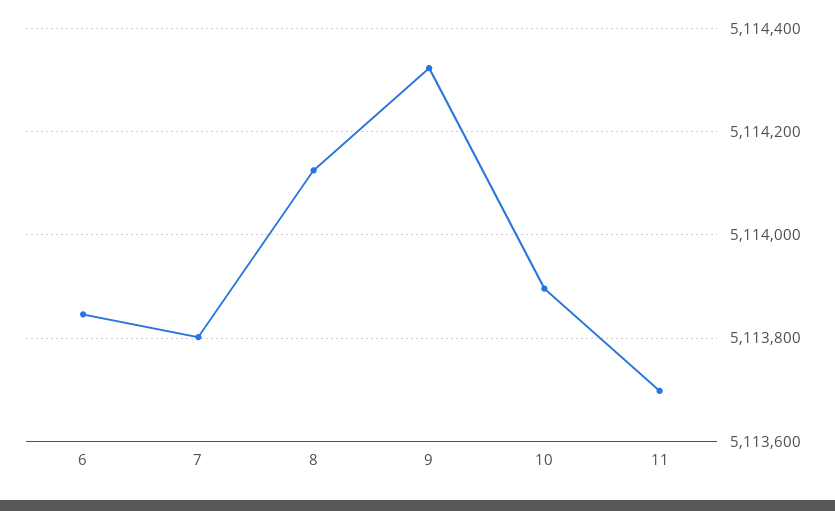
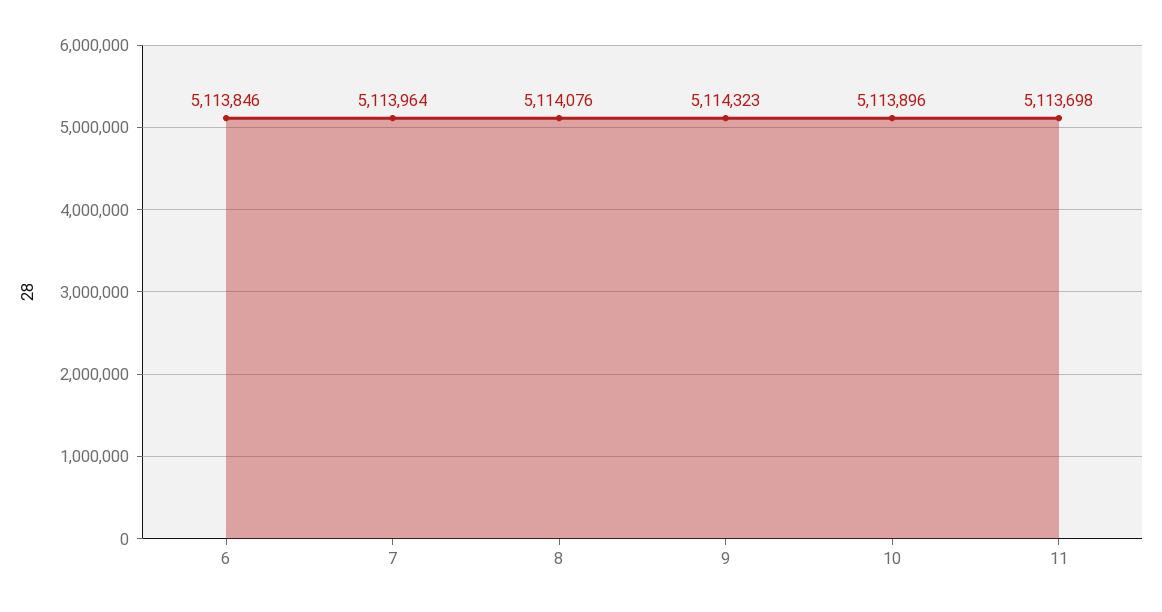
7: 5113800 -> 5113964
8: 5114120 -> 5114076

